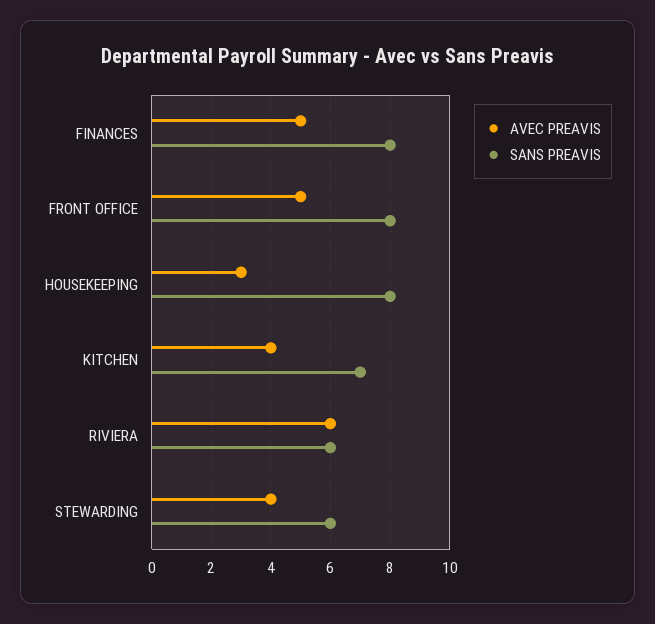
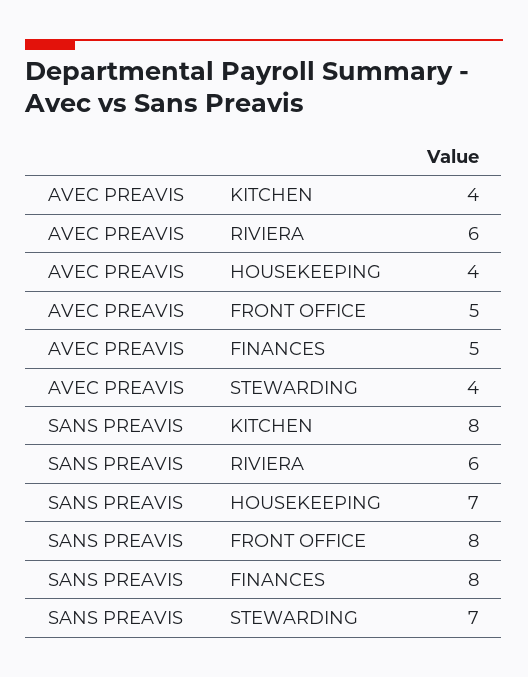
AVEC PREAVIS, HOUSEKEEPING: 3 -> 4
SANS PREAVIS, HOUSEKEEPING: 8 -> 7
SANS PREAVIS, KITCHEN: 7 -> 8
SANS PREAVIS, STEWARDING: 6 -> 7

